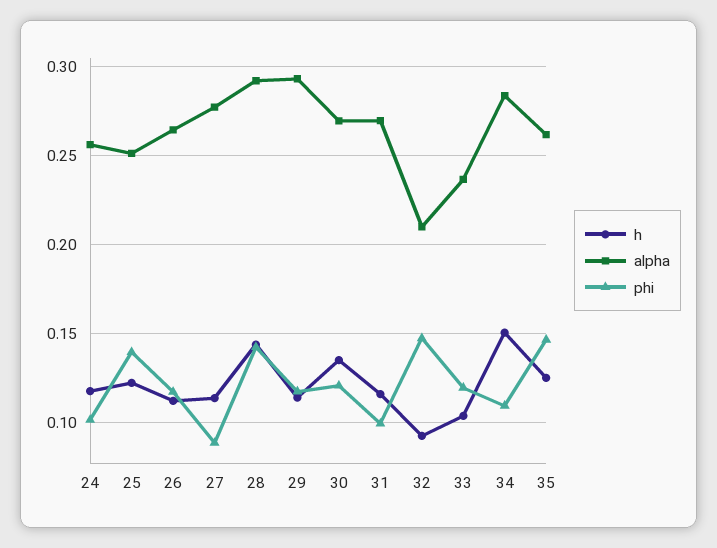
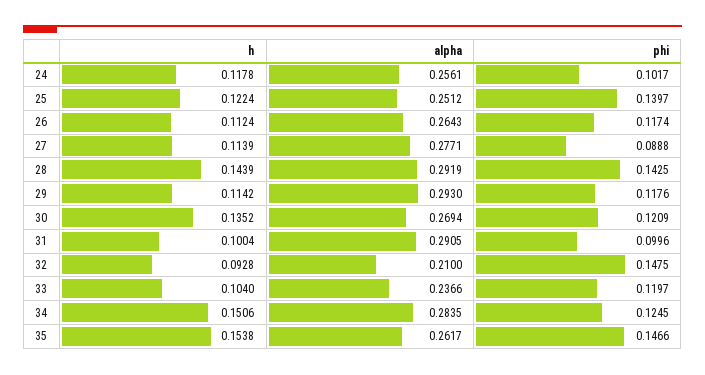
h, 31: 0.115 -> 0.1004
alpha, 31: 0.27 -> 0.2905
phi, 34: 0.11 -> 0.1245
h, 35: 0.125 -> 0.1538

